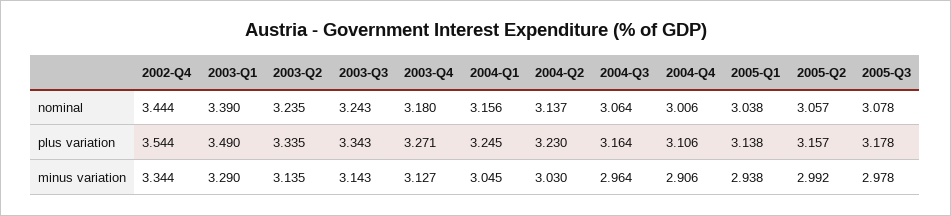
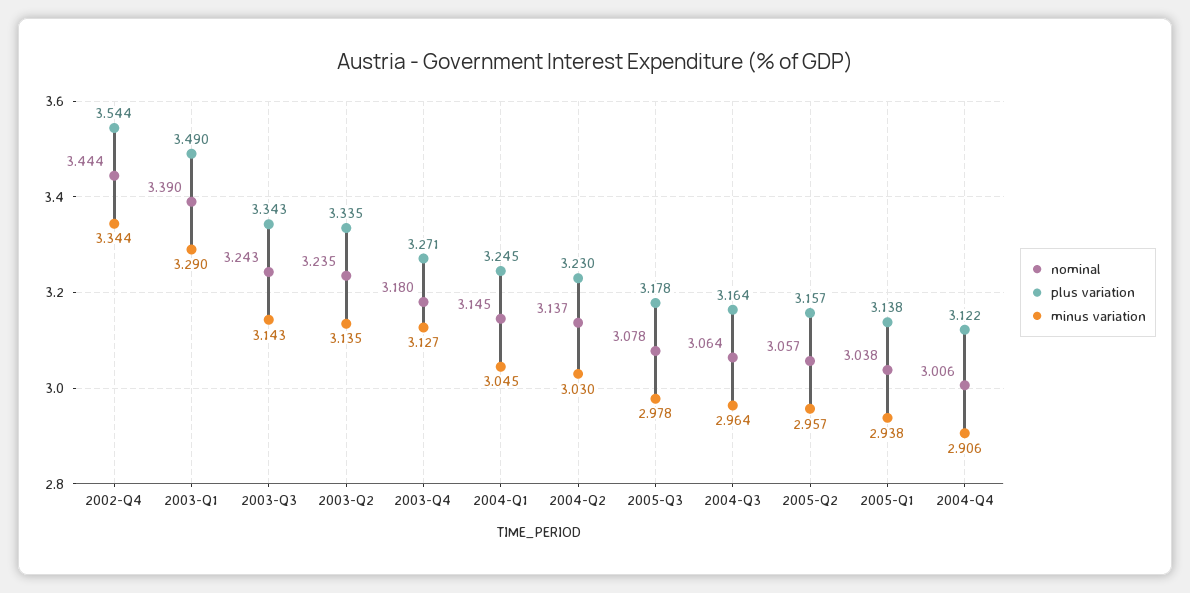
nominal, 2004-Q1: 3.156 -> 3.145
plus variation, 2004-Q4: 3.106 -> 3.122
minus variation, 2005-Q2: 2.992 -> 2.957

